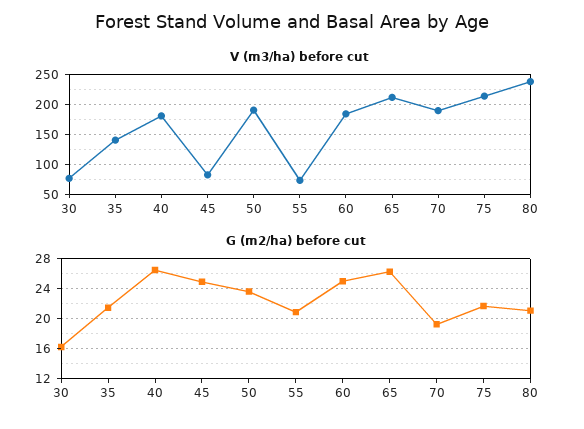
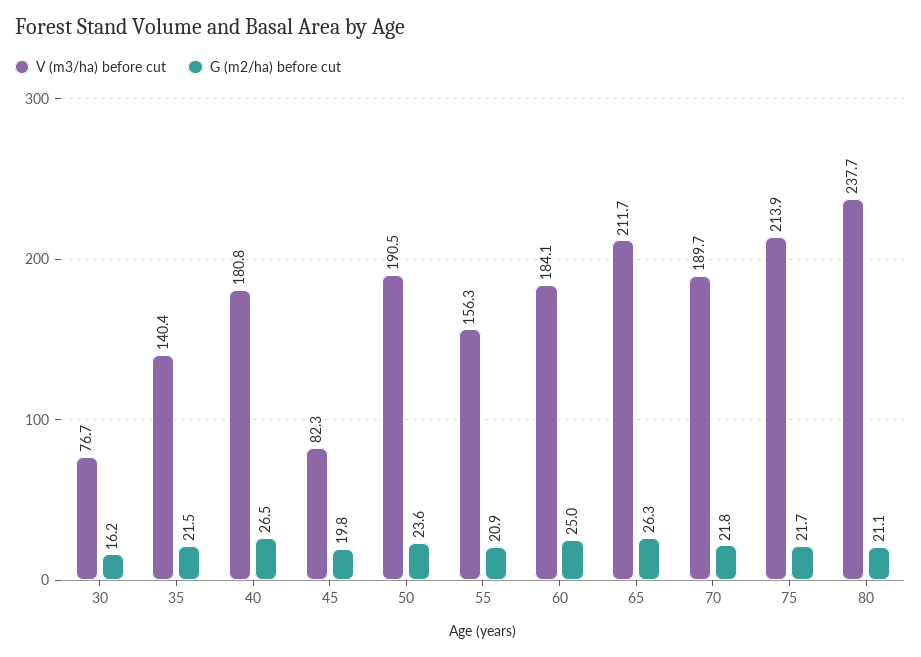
V (m3/ha) before cut, 55: 75 -> 156.3
G (m2/ha) before cut, 45: 25 -> 19.8
G (m2/ha) before cut, 70: 19 -> 21.8

